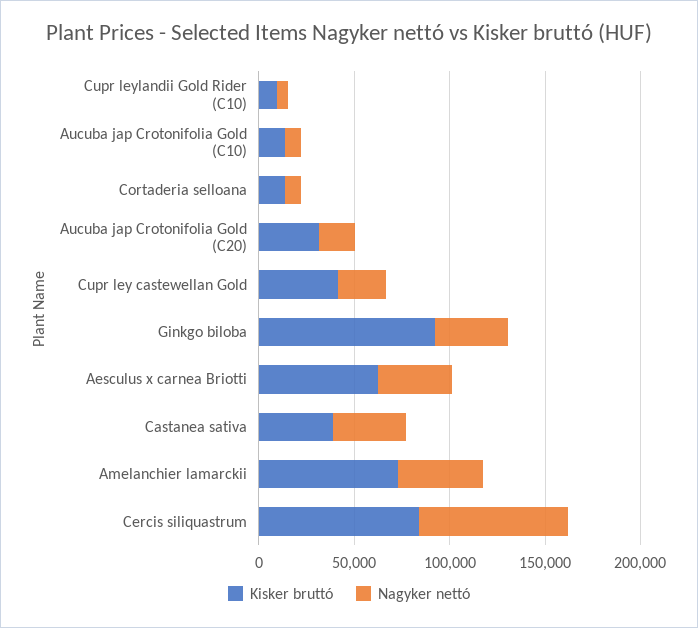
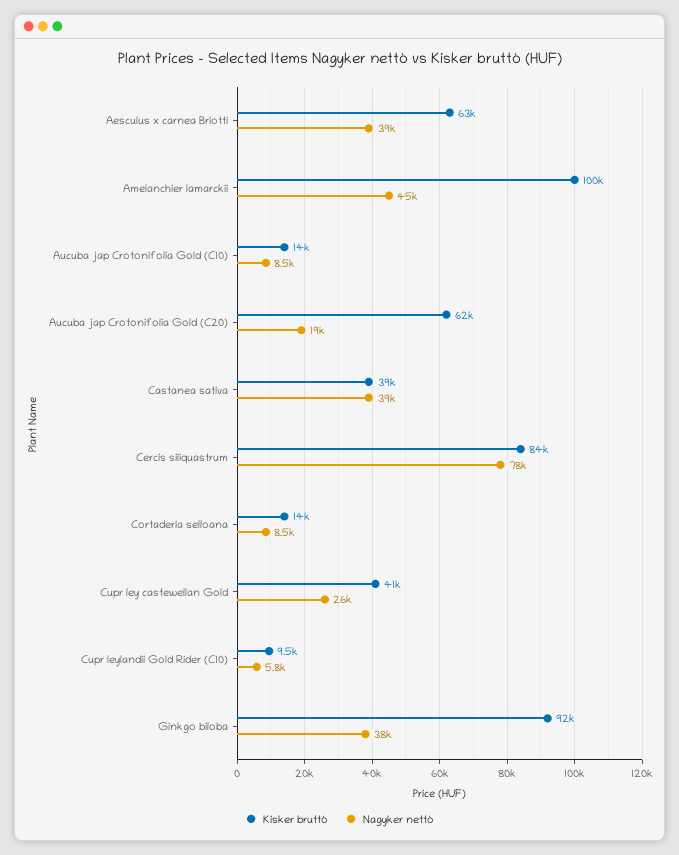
Kisker bruttó, Aucuba jap Crotonifolia Gold (C20): 30000 -> 62000
Kisker bruttó, Amelanchier lamarckii: 70000 -> 100000

